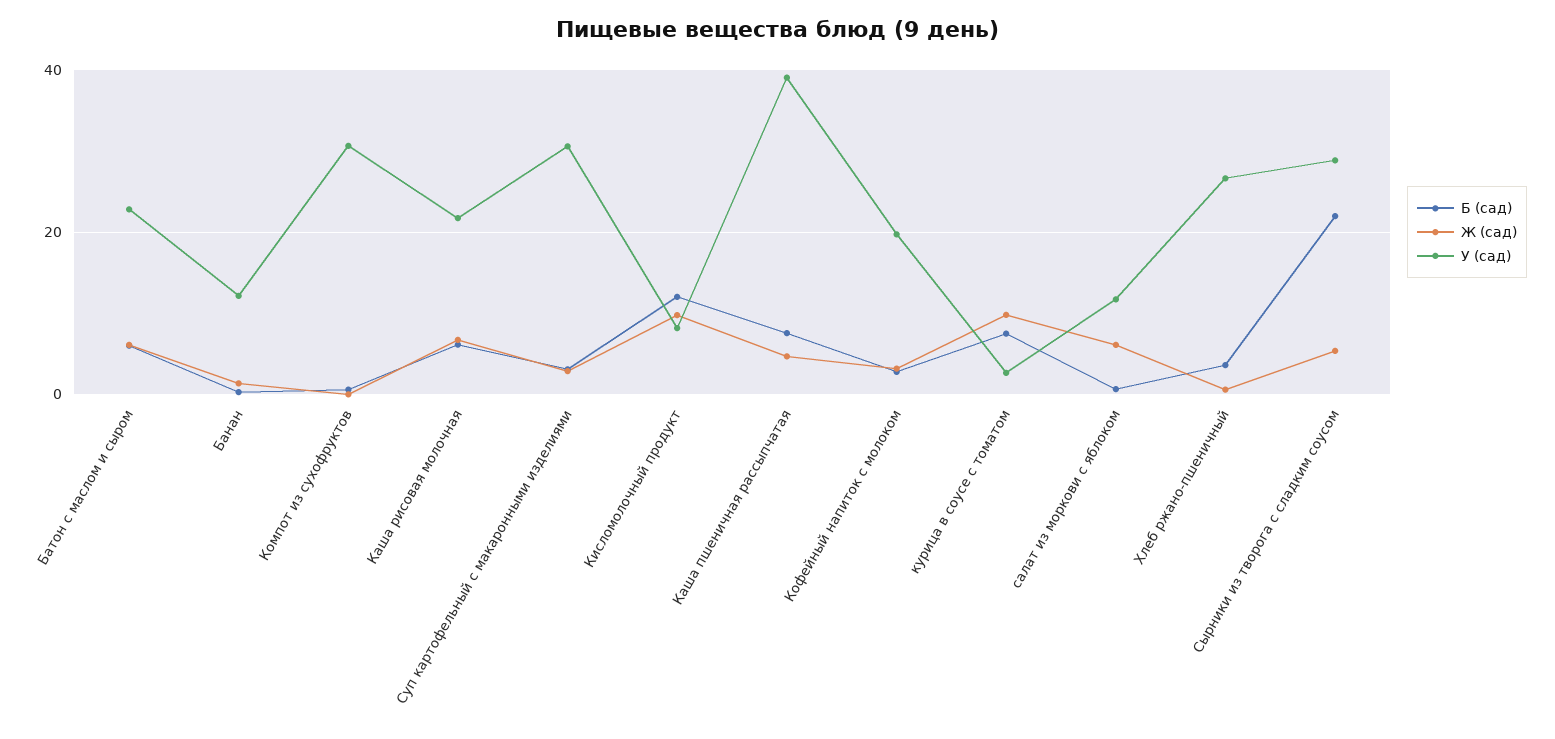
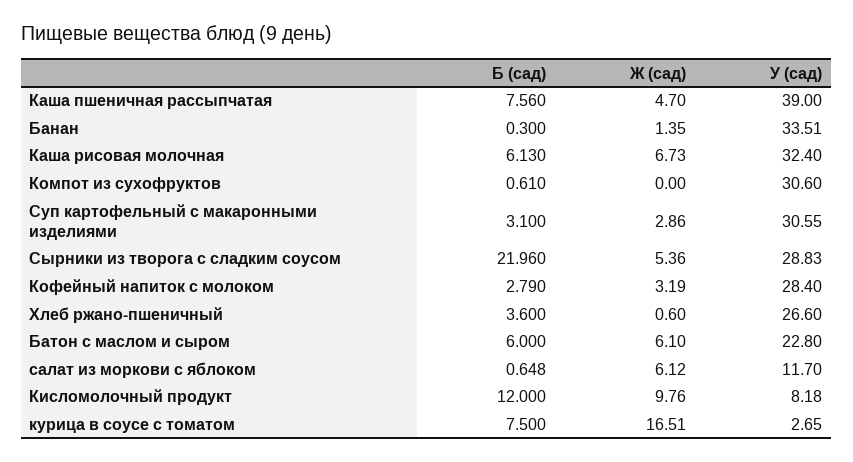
У (сад), Банан: 12 -> 33.51
У (сад), Каша рисовая молочная: 22 -> 32.4
У (сад), Кофейный напиток с молоком: 20 -> 28.4
Ж (сад), курица в соусе с томатом: 10 -> 16.51

